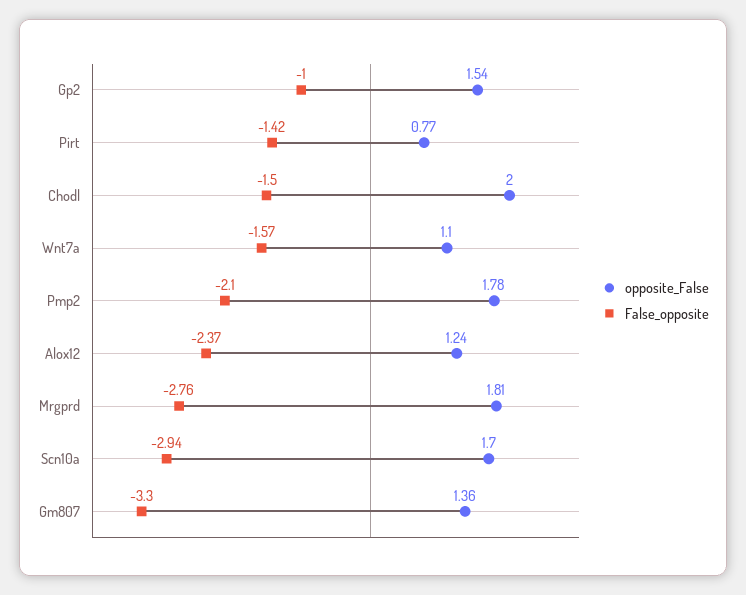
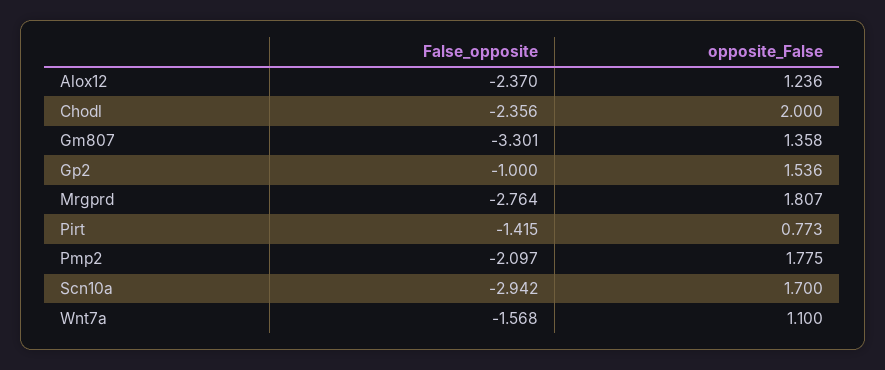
False_opposite, Chodl: -1.5 -> -2.356

